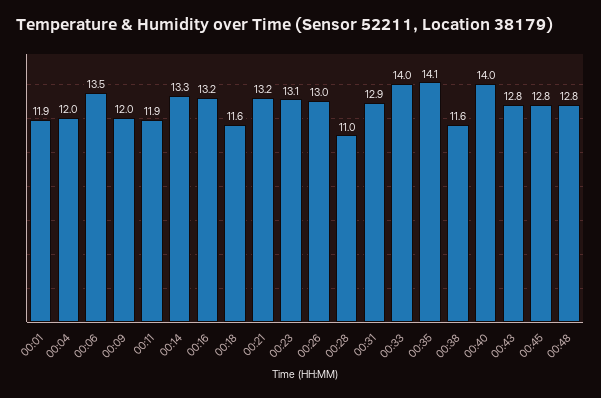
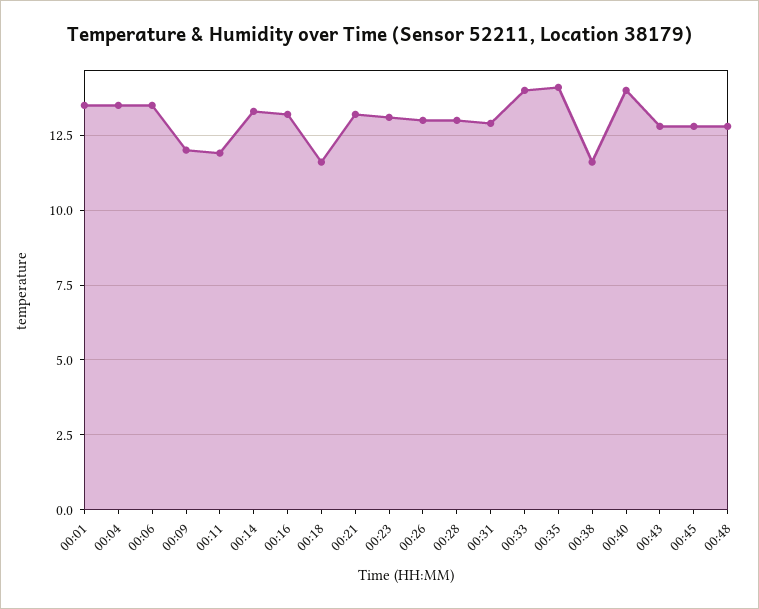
00:01: 11.9 -> 13.5
00:04: 12 -> 13.5
00:28: 11 -> 13

